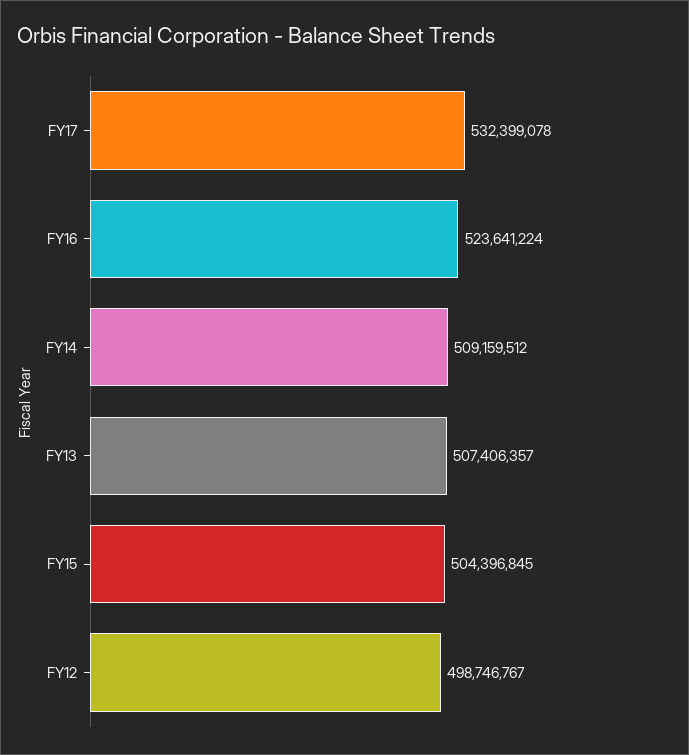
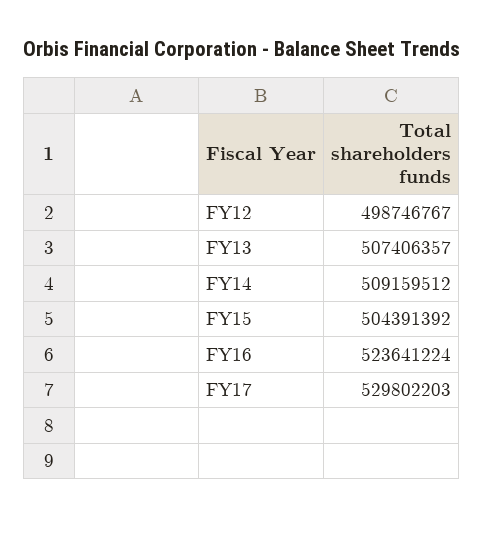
FY17: 532399078 -> 529802203
FY15: 504396845 -> 504391392

